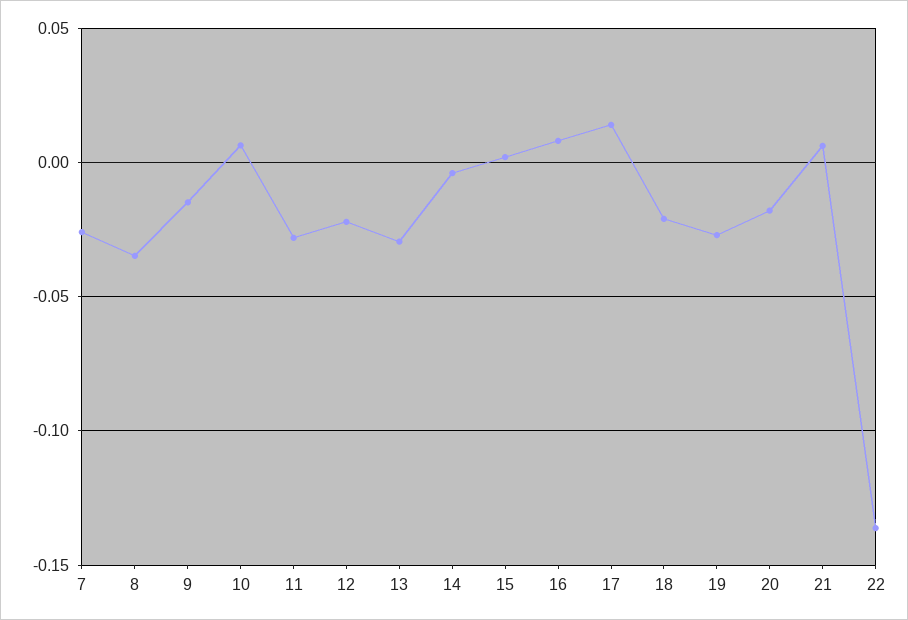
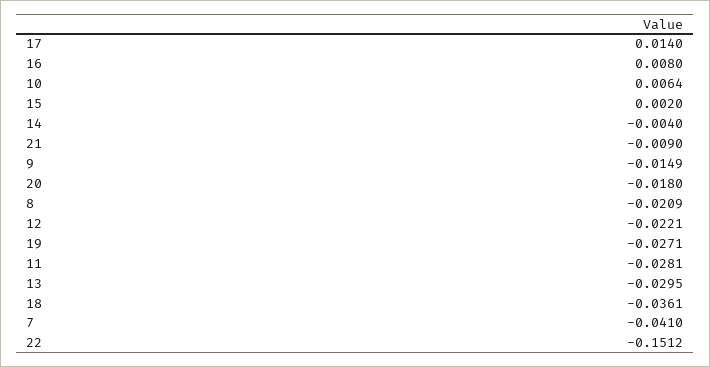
7: -0.025 -> -0.041
8: -0.035 -> -0.0209
18: -0.02 -> -0.0361
21: 0.005 -> -0.009
22: -0.135 -> -0.1512

